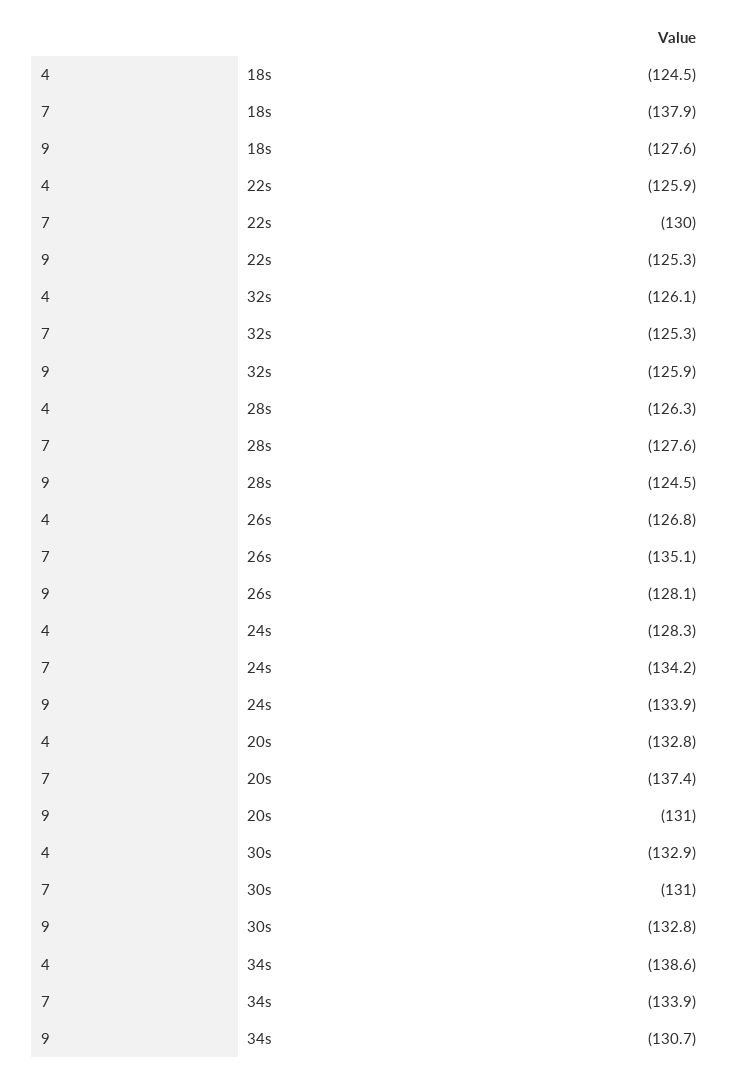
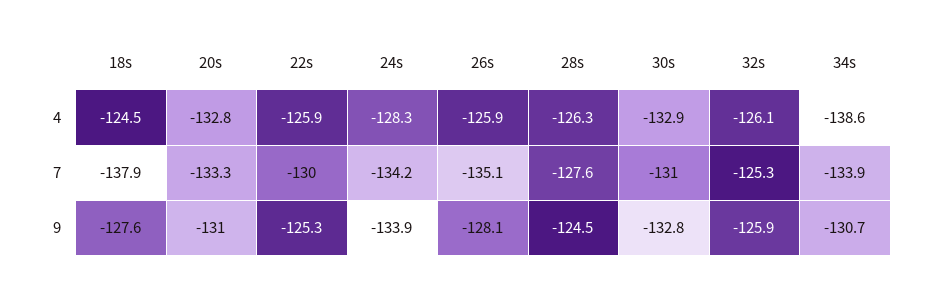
4, 26s: -126.8 -> -125.9
7, 20s: -137.4 -> -133.3

